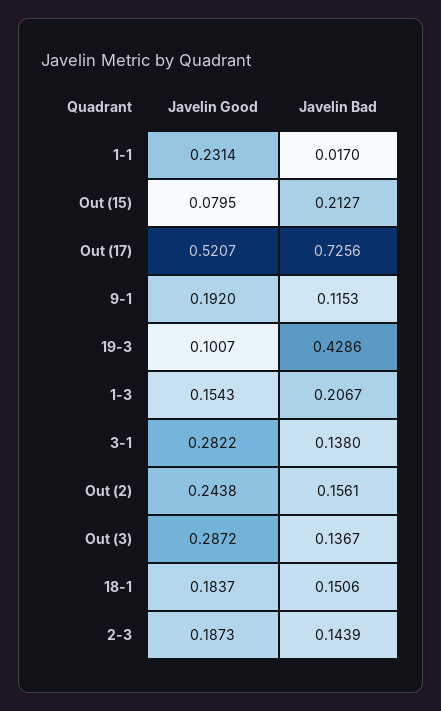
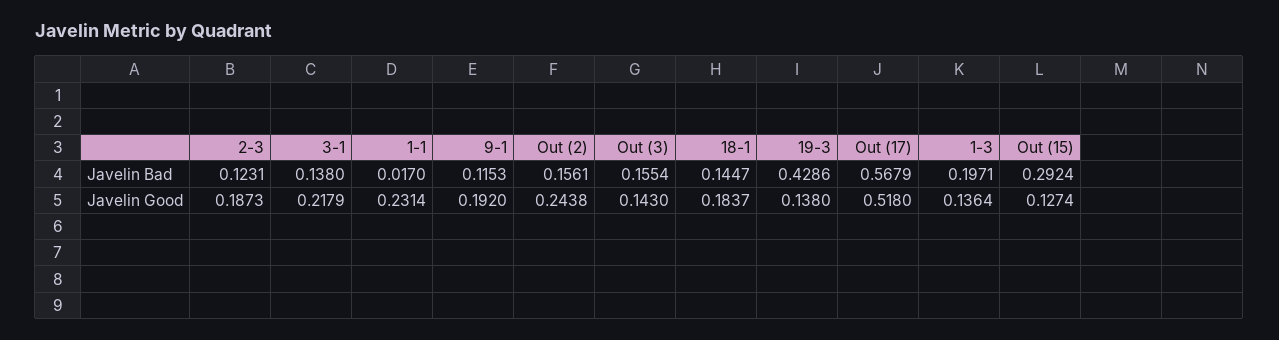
Javelin Good, Out (15): 0.0795 -> 0.1274
Javelin Bad, Out (15): 0.2127 -> 0.2924
Javelin Good, Out (17): 0.5207 -> 0.518
Javelin Bad, Out (17): 0.7256 -> 0.5679
Javelin Good, 19-3: 0.1007 -> 0.138
Javelin Good, 1-3: 0.1543 -> 0.1364
Javelin Bad, 1-3: 0.2067 -> 0.1971
Javelin Good, 3-1: 0.2822 -> 0.2179
Javelin Good, Out (3): 0.2872 -> 0.143
Javelin Bad, Out (3): 0.1367 -> 0.1554
Javelin Bad, 18-1: 0.1506 -> 0.1447
Javelin Bad, 2-3: 0.1439 -> 0.1231

